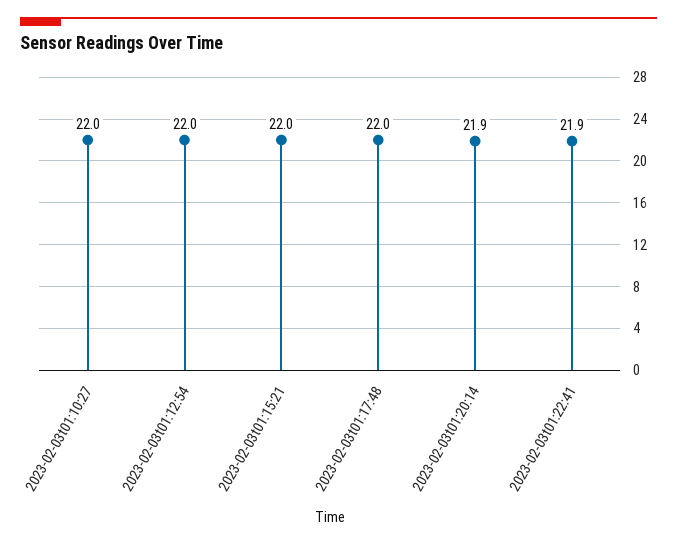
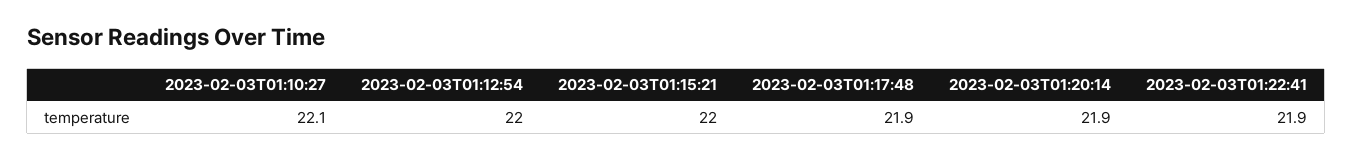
2023-02-03t01:10:27: 22 -> 22.1
2023-02-03t01:17:48: 22 -> 21.9

